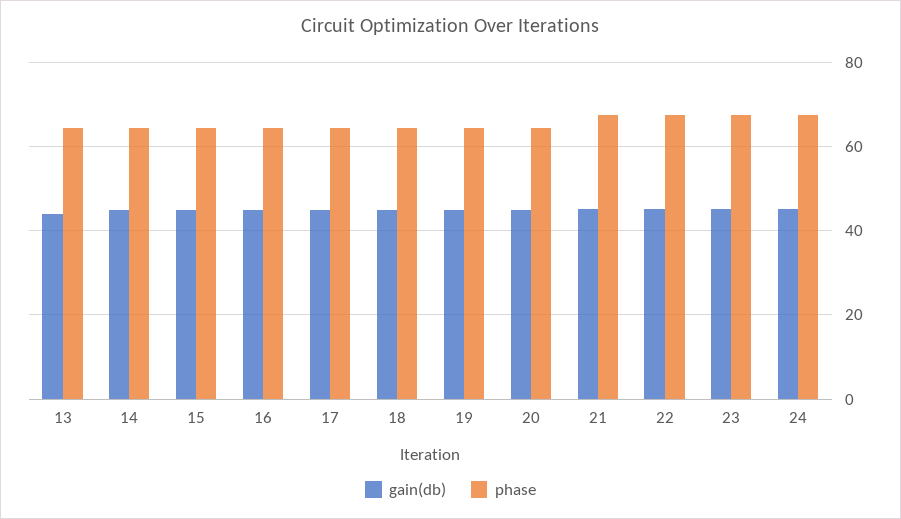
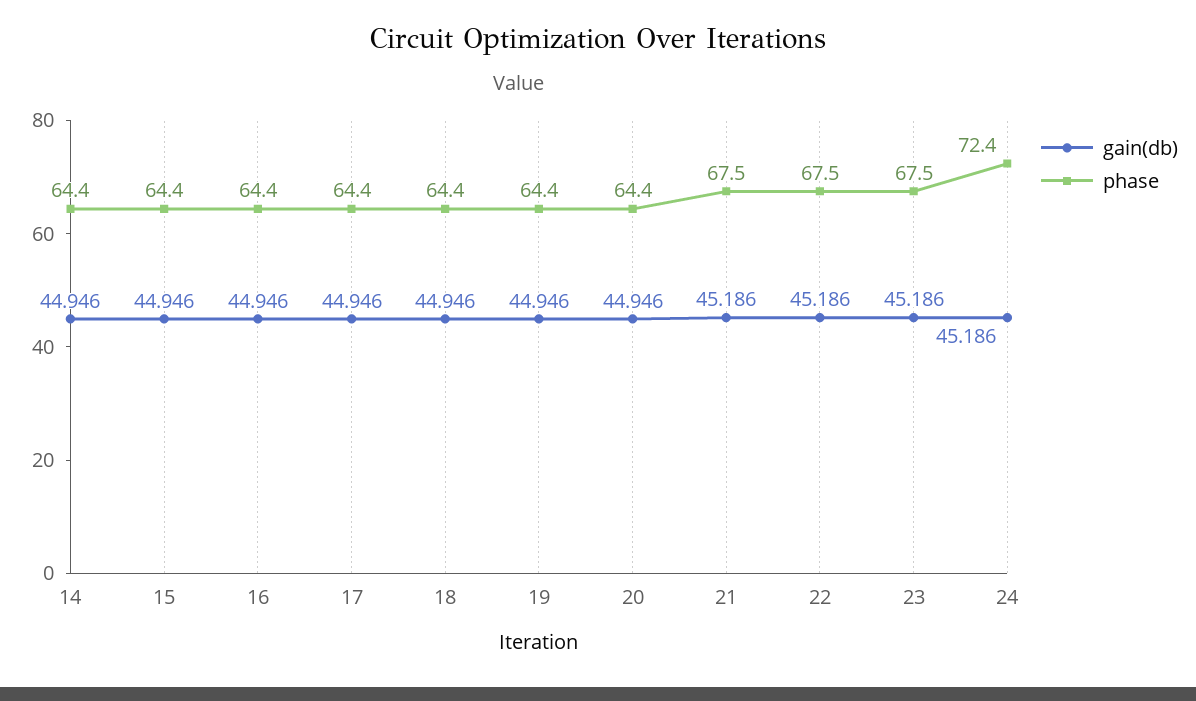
gain(db), 13: 44 -> none
phase, 13: 64 -> none
phase, 24: 68 -> 72.4

